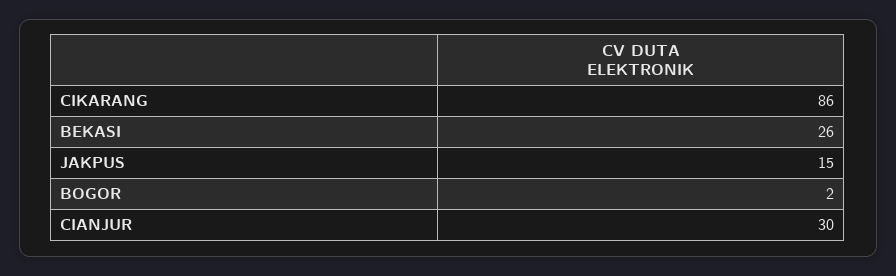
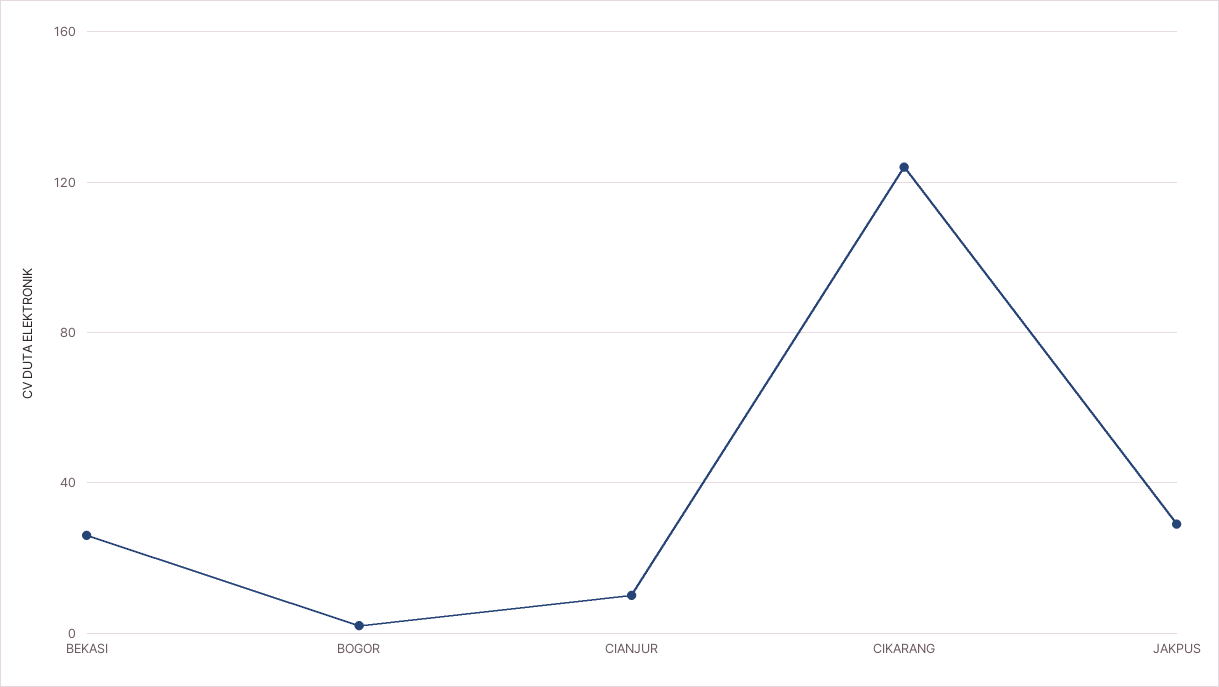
CIKARANG: 86 -> 125
JAKPUS: 15 -> 30
CIANJUR: 30 -> 10

